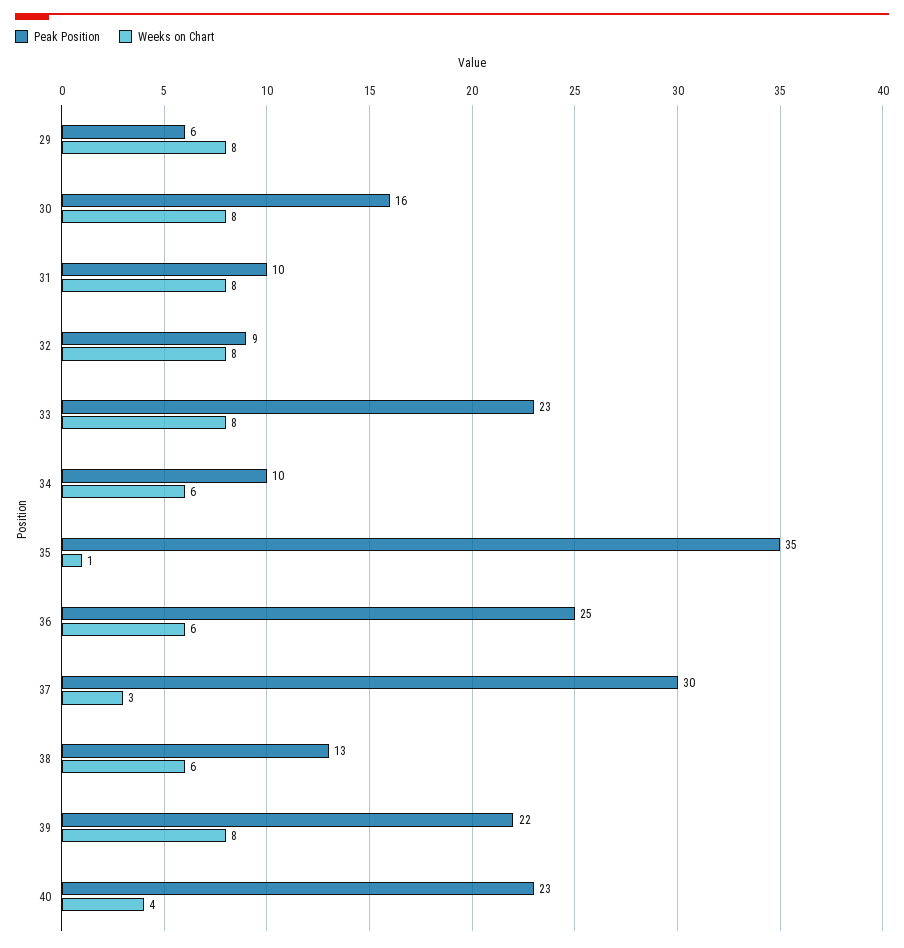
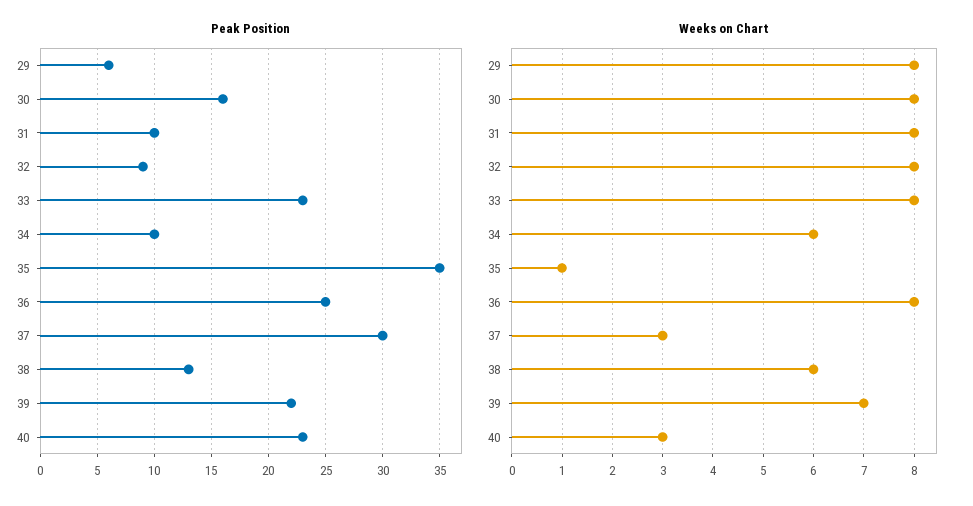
Weeks on Chart, 36: 6 -> 8
Weeks on Chart, 39: 8 -> 7
Weeks on Chart, 40: 4 -> 3

